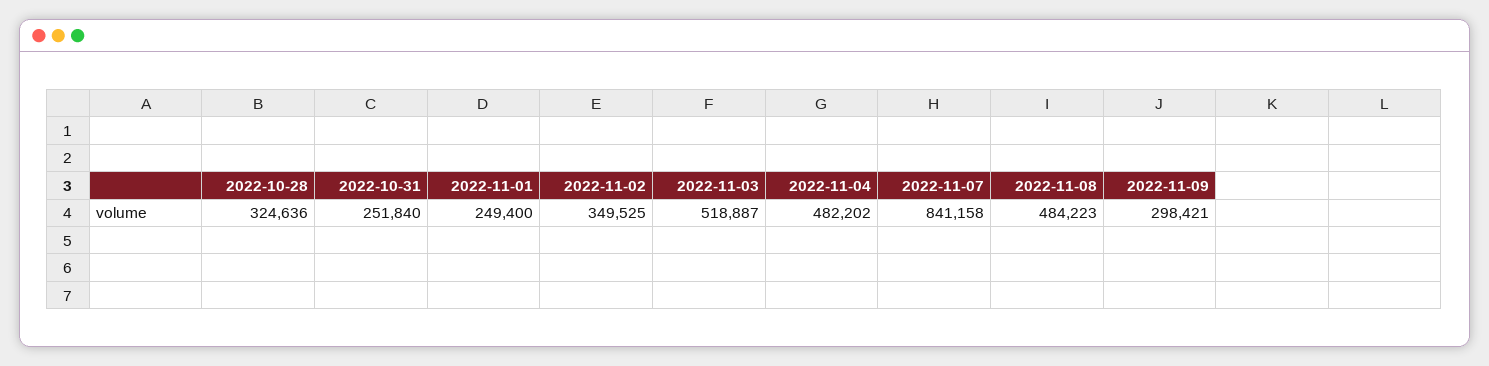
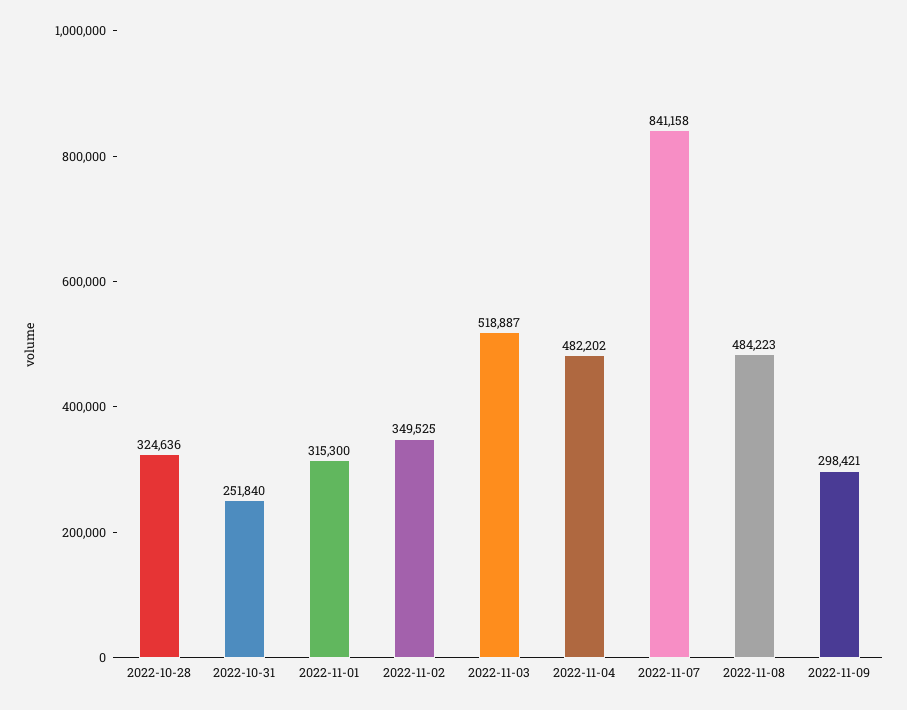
2022-11-01: 249400 -> 315300

